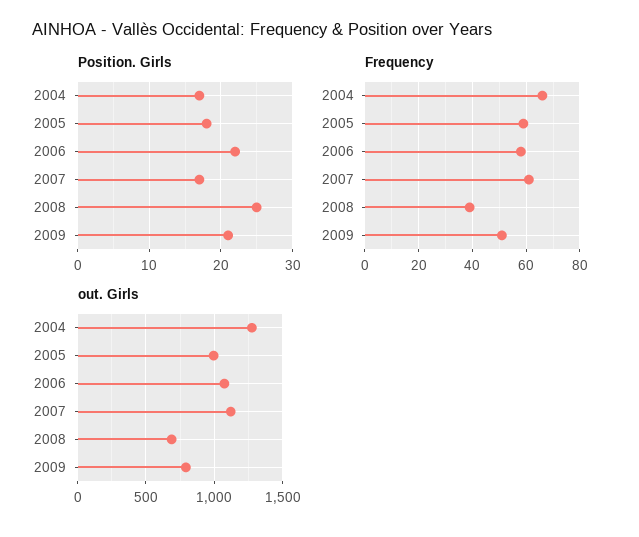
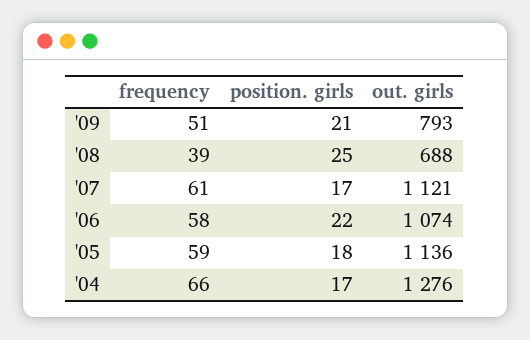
out. Girls, 2005: 1000 -> 1136

